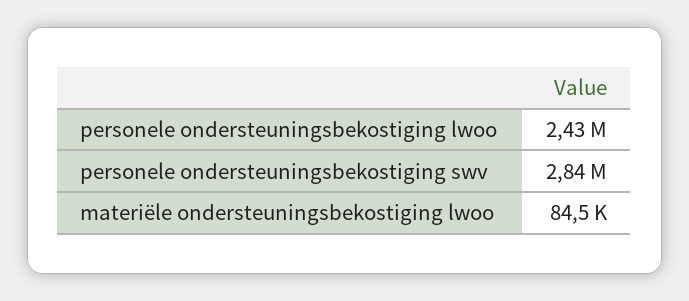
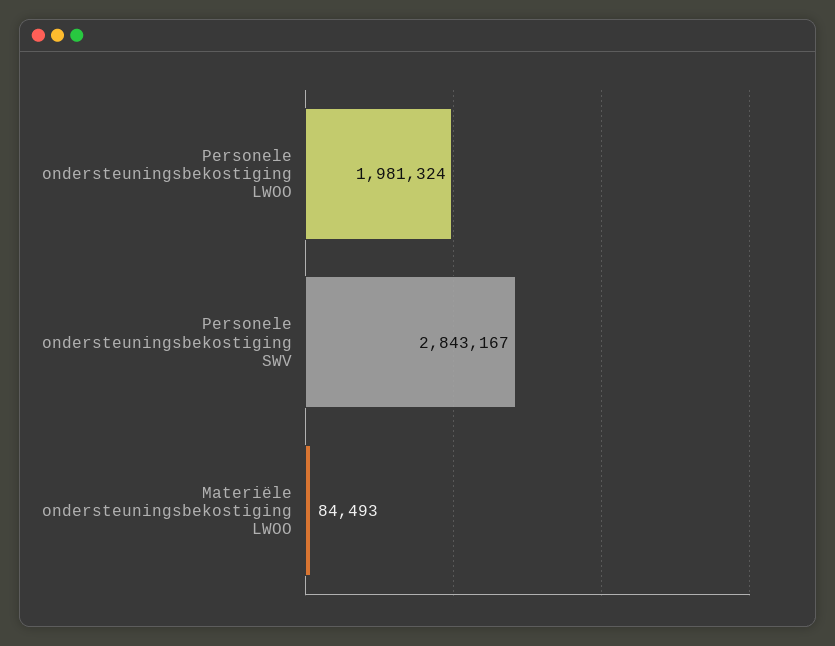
personele ondersteuningsbekostiging lwoo: 2430000 -> 1981324

